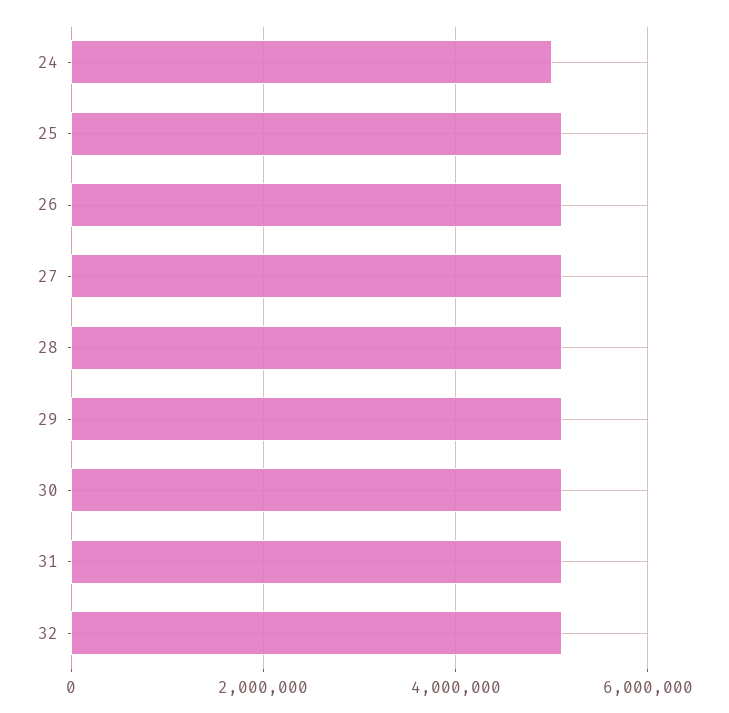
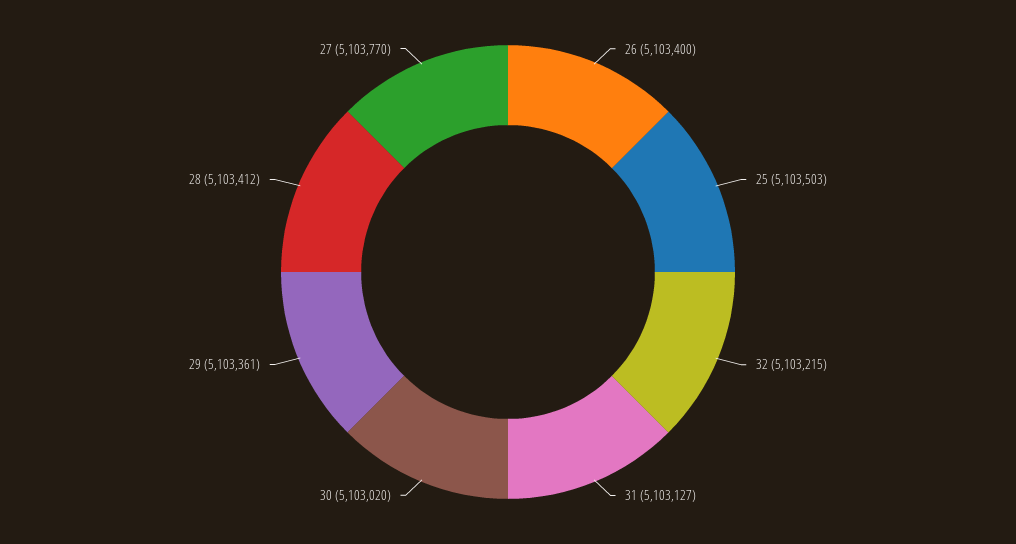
24: 5000000 -> none

